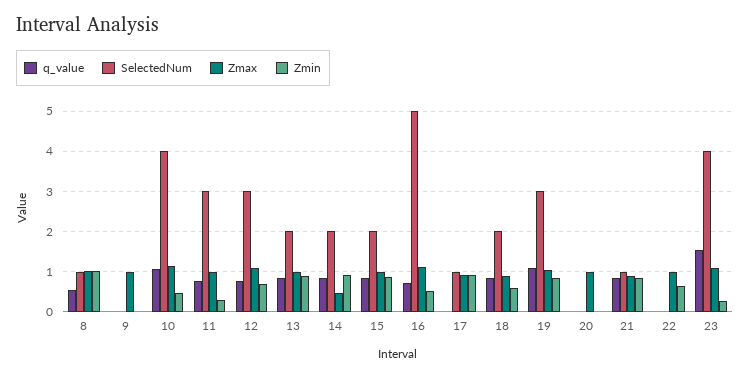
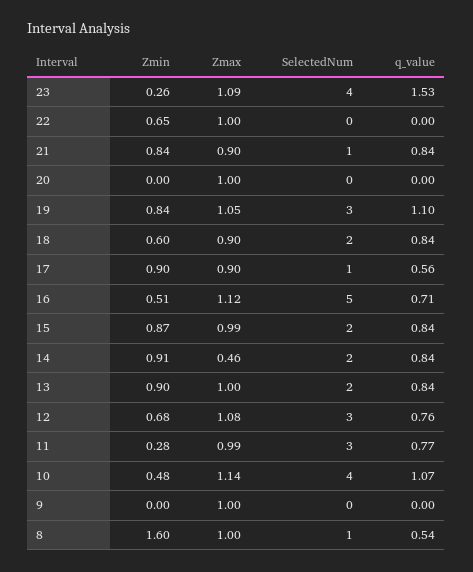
Zmin, 8: 1 -> 1.6
q_value, 17: 0 -> 0.56

